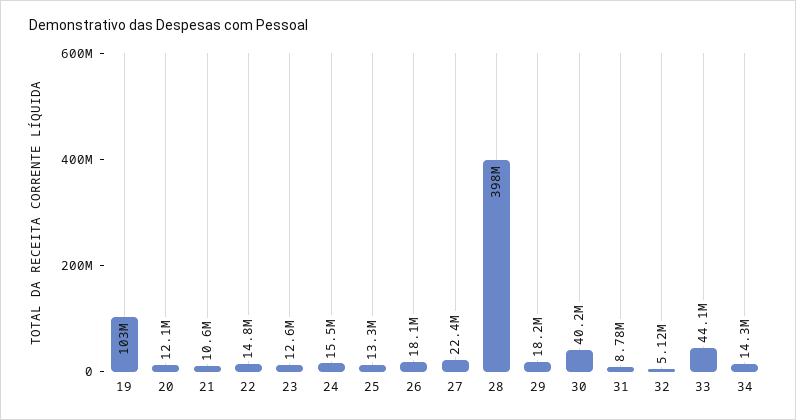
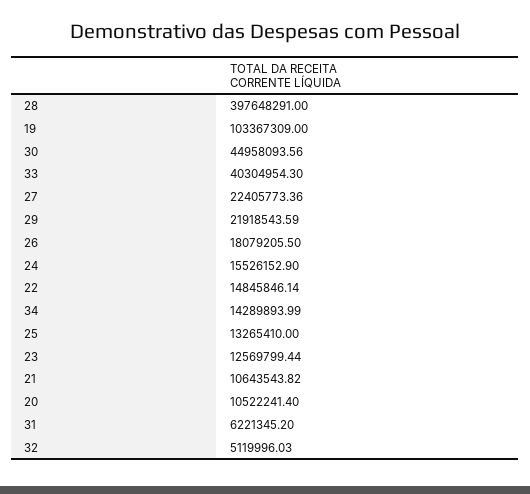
20: 12100000 -> 10522241.4
29: 18200000 -> 21918543.59
30: 40200000 -> 44958093.56
31: 8780000 -> 6221345.2
33: 44100000 -> 40304954.3

